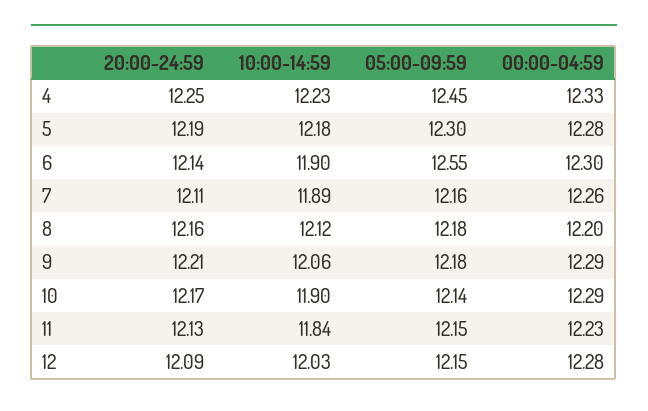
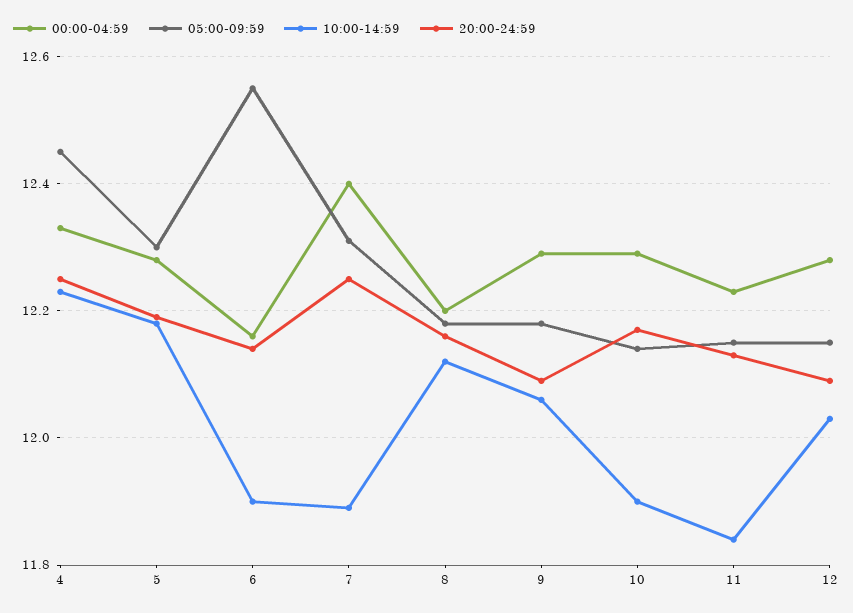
00:00-04:59, 6: 12.3 -> 12.15
20:00-24:59, 7: 12.11 -> 12.25
05:00-09:59, 7: 12.16 -> 12.3
00:00-04:59, 7: 12.26 -> 12.4
20:00-24:59, 9: 12.21 -> 12.1

